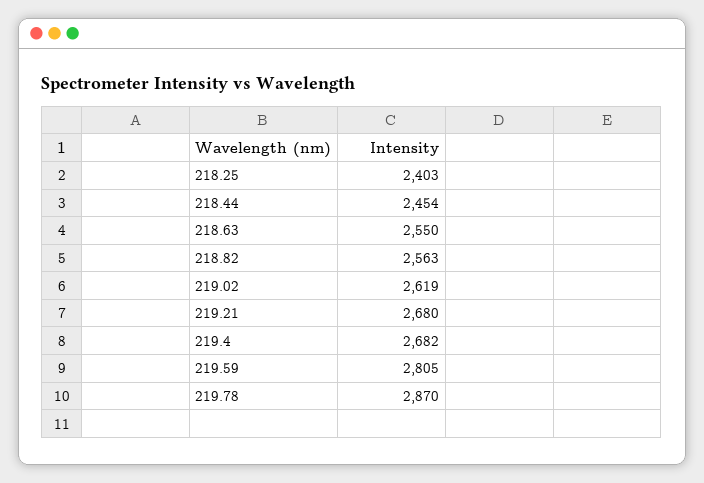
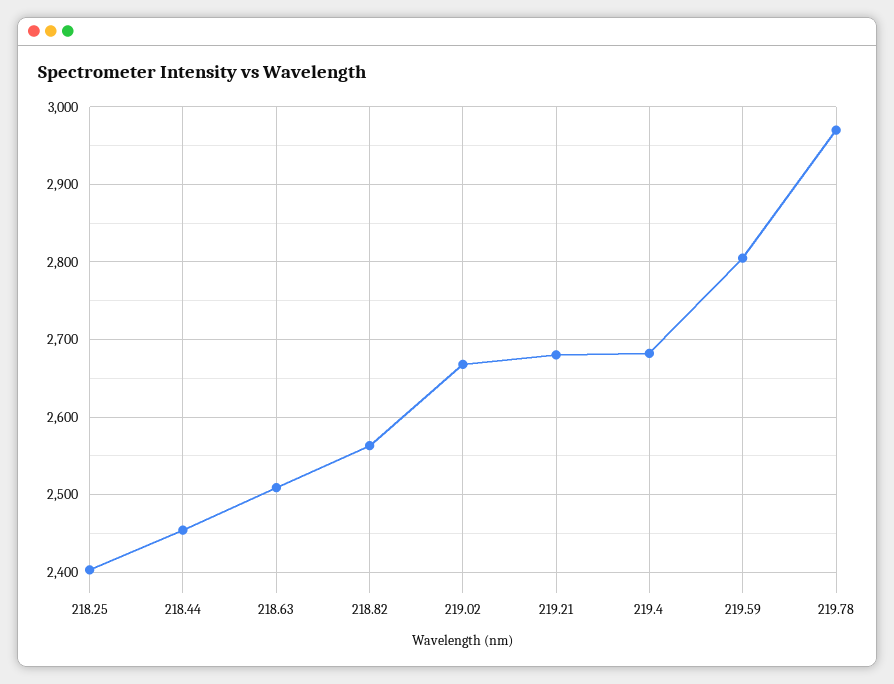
218.63: 2550 -> 2510
219.02: 2619 -> 2670
219.78: 2870 -> 2970

